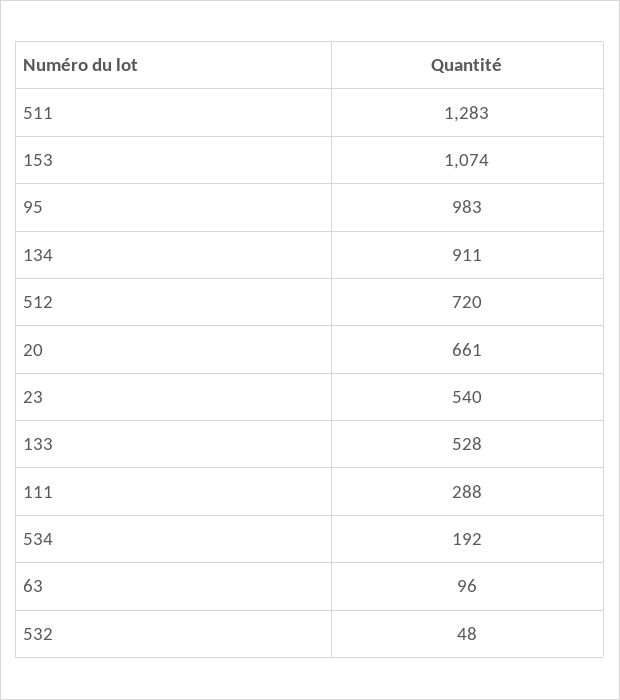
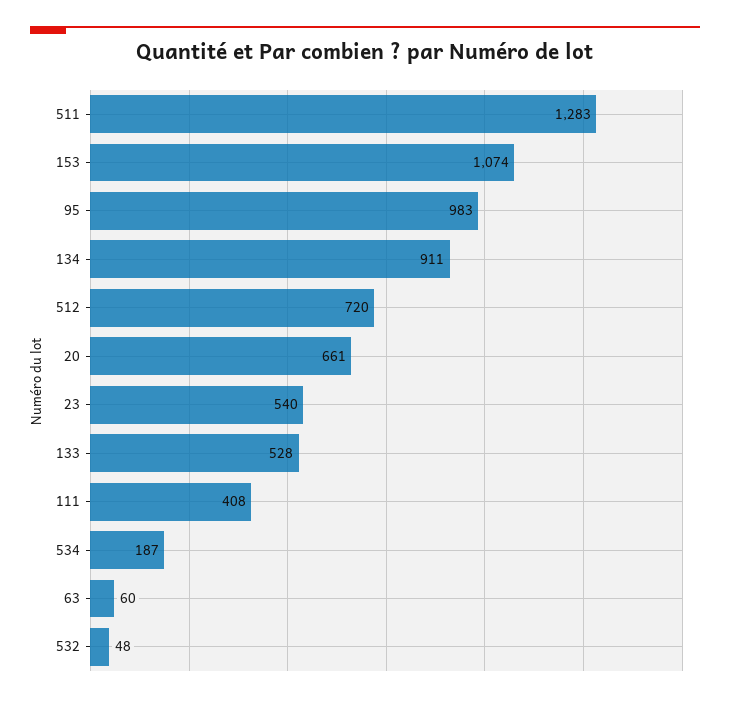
111: 288 -> 408
534: 192 -> 187
63: 96 -> 60

